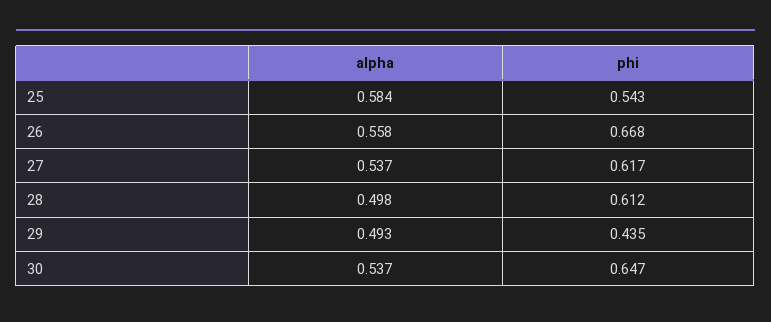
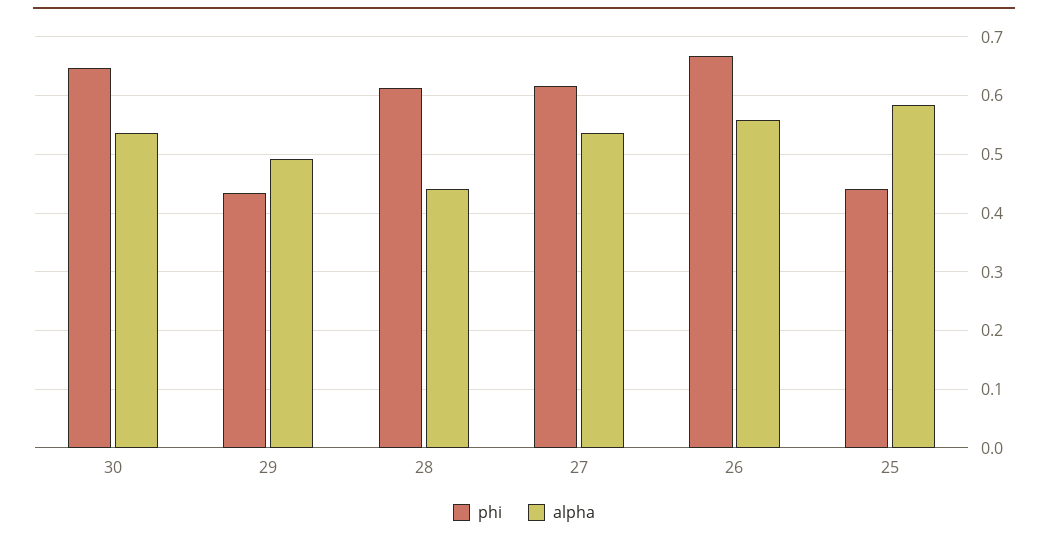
phi, 25: 0.543 -> 0.44
alpha, 28: 0.498 -> 0.44

